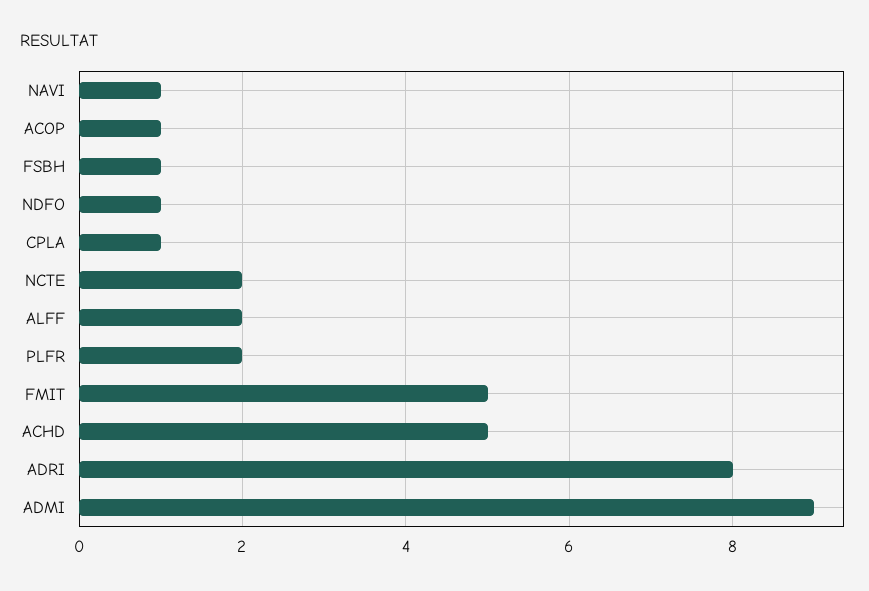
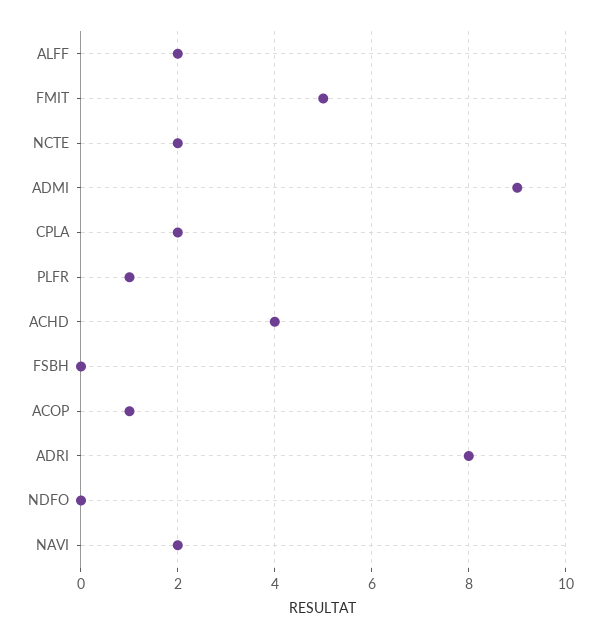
NAVI: 1 -> 2
FSBH: 1 -> 0
NDFO: 1 -> 0
CPLA: 1 -> 2
PLFR: 2 -> 1
ACHD: 5 -> 4

